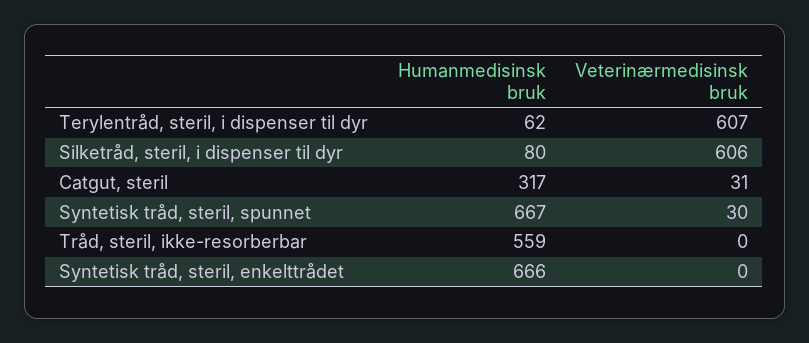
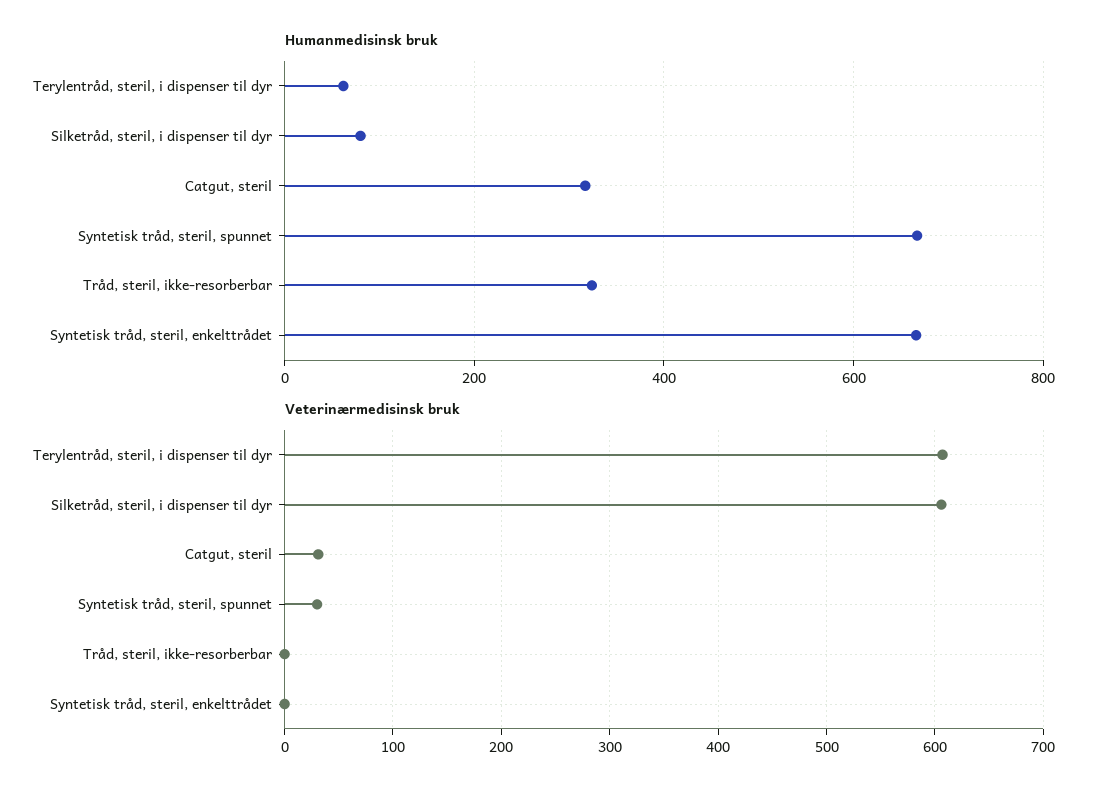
Humanmedisinsk bruk, Tråd, steril, ikke-resorberbar: 559 -> 320

